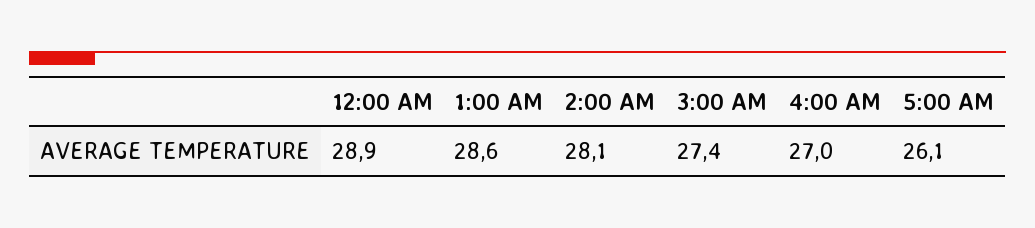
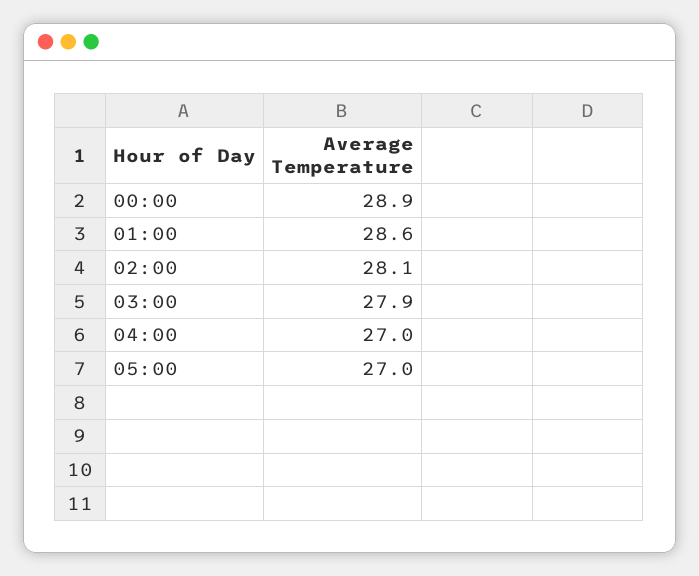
3:00 AM: 27.4 -> 27.9
5:00 AM: 26.1 -> 27

